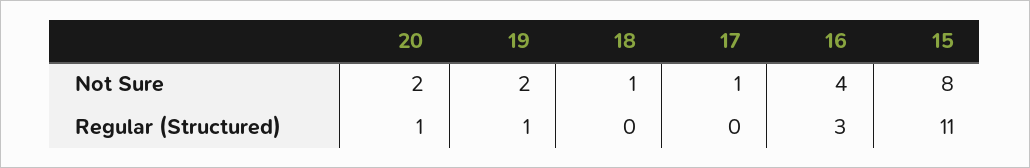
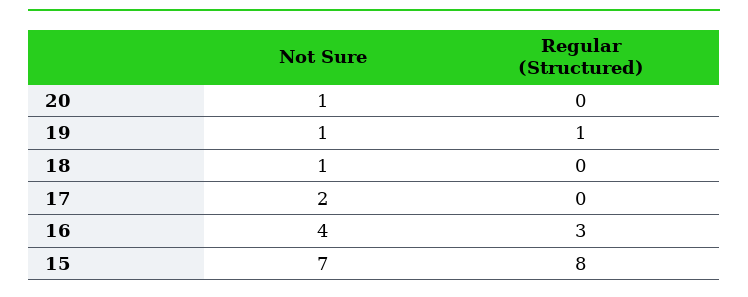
20, Not Sure: 2 -> 1
19, Not Sure: 2 -> 1
17, Not Sure: 1 -> 2
15, Not Sure: 8 -> 7
20, Regular (Structured): 1 -> 0
15, Regular (Structured): 11 -> 8

